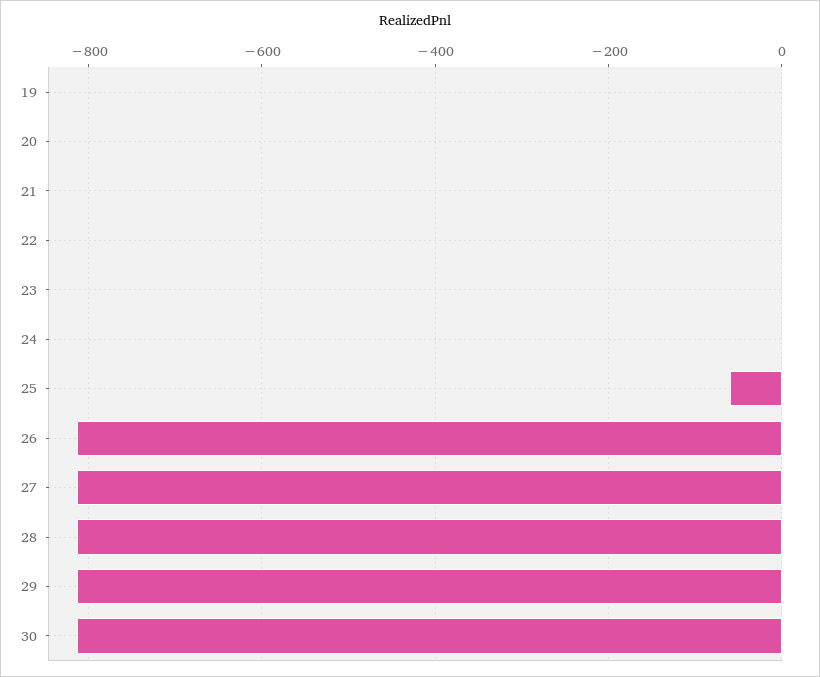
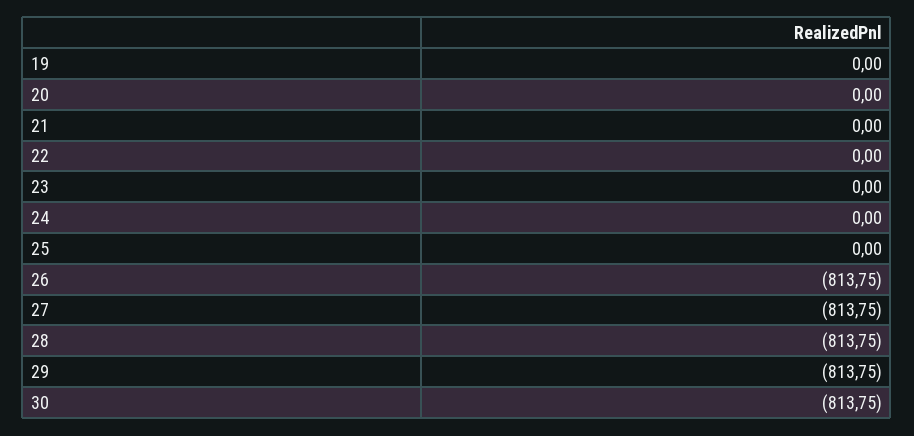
25: -60 -> 0

